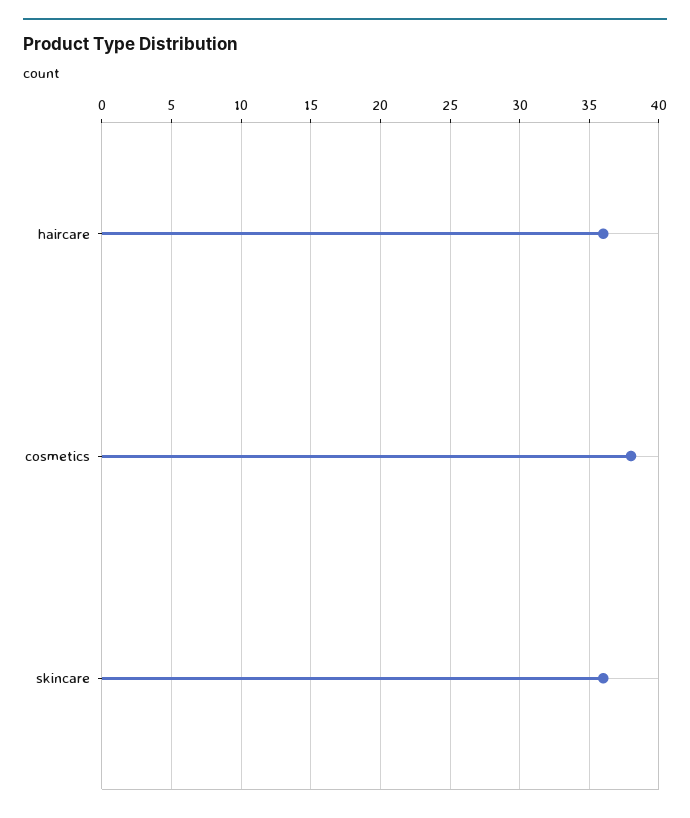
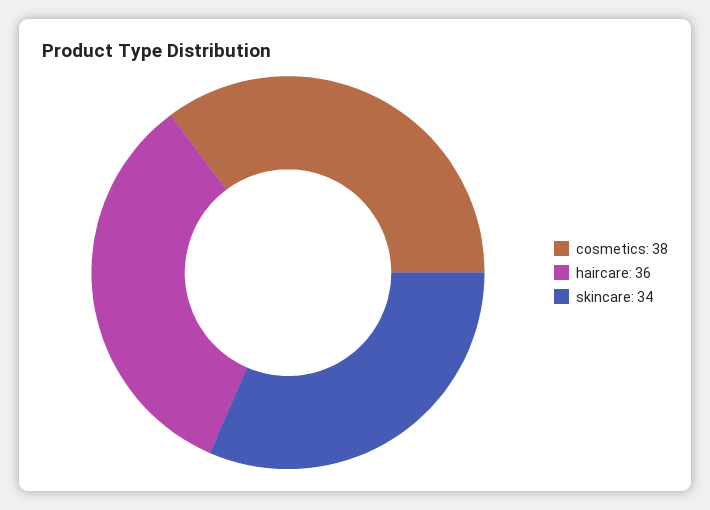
skincare: 36 -> 34

